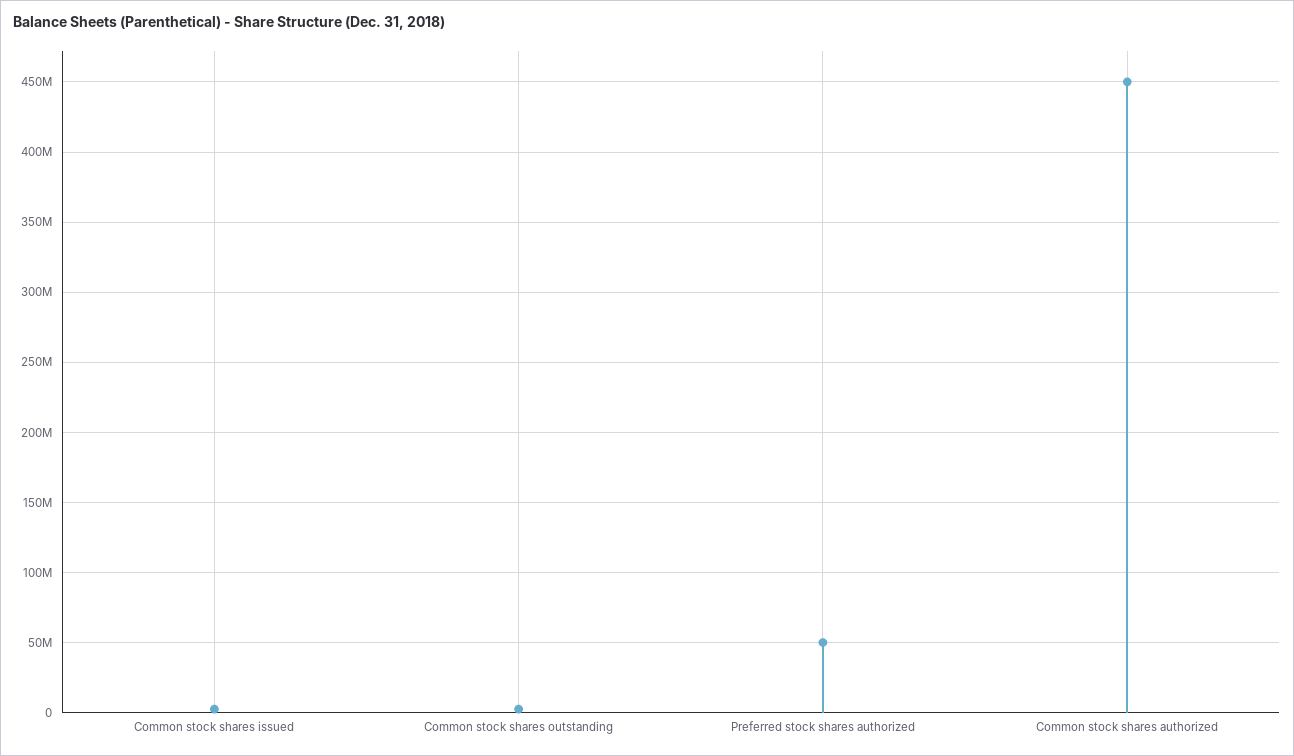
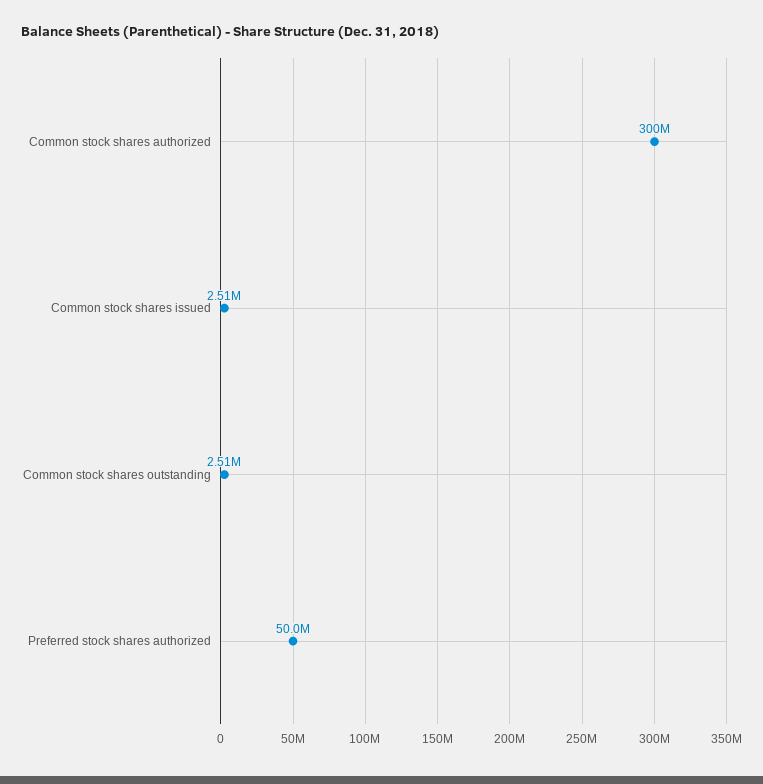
Common stock shares authorized: 450000000 -> 300000000

